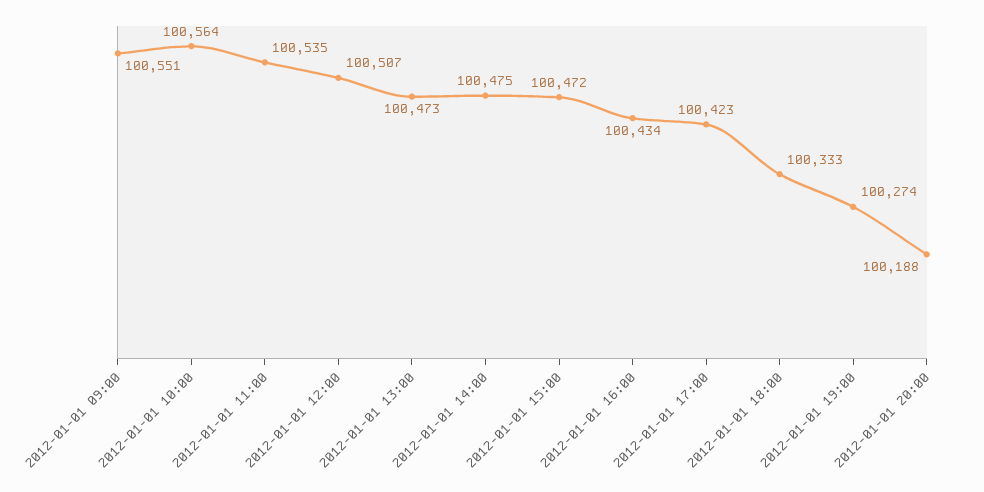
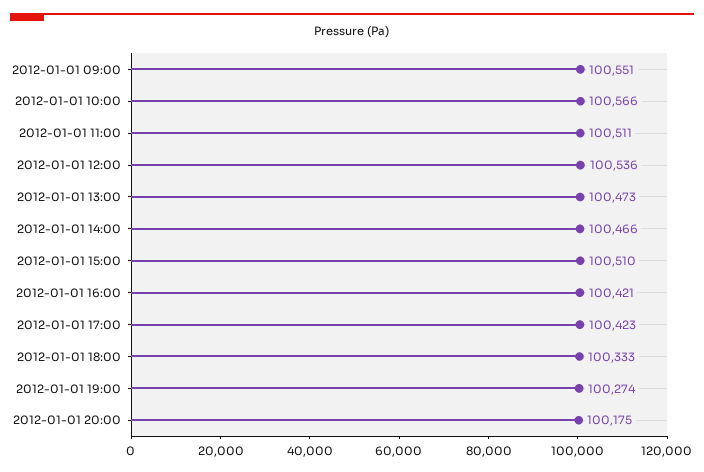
2012-01-01 10:00: 100564 -> 100566
2012-01-01 11:00: 100535 -> 100511
2012-01-01 12:00: 100507 -> 100536
2012-01-01 14:00: 100475 -> 100466
2012-01-01 15:00: 100472 -> 100510
2012-01-01 16:00: 100434 -> 100421
2012-01-01 20:00: 100188 -> 100175

